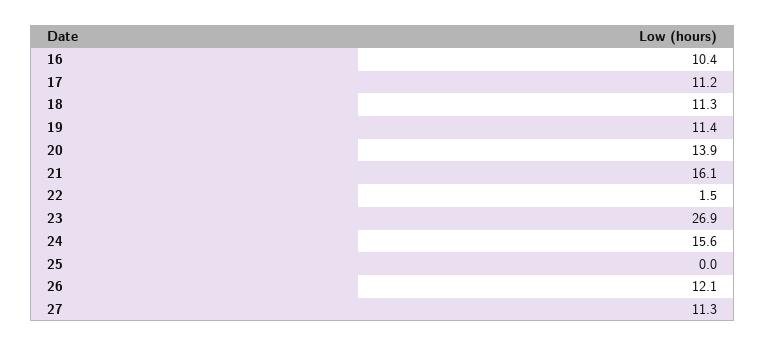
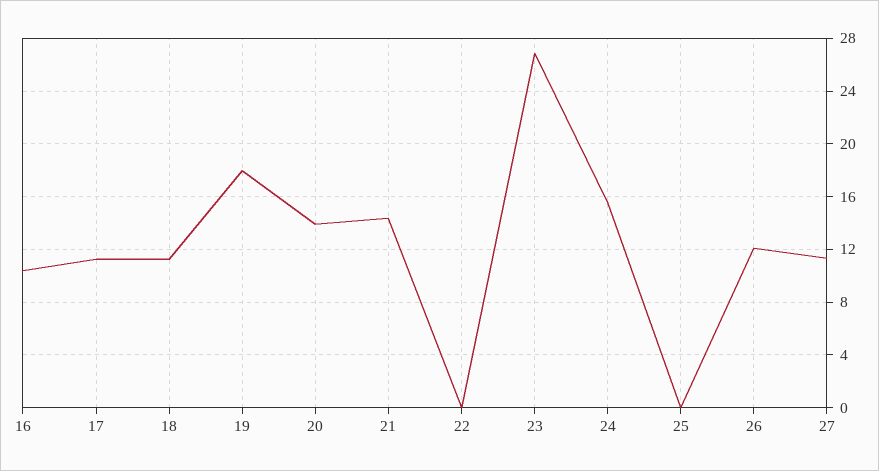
19: 11.4 -> 18
21: 16.1 -> 14.5
22: 1.5 -> 0

